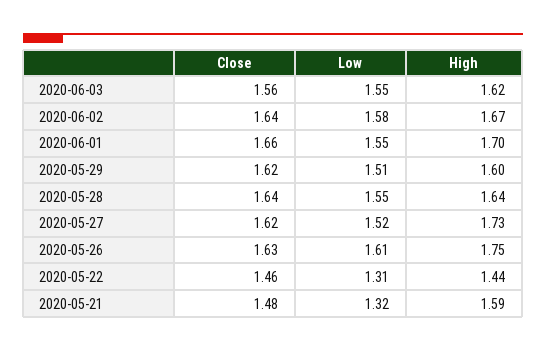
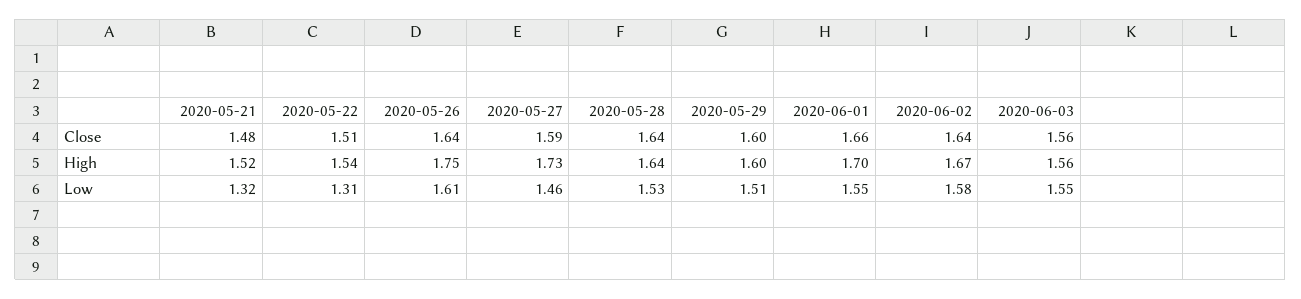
High, 2020-06-03: 1.62 -> 1.56
Close, 2020-05-29: 1.62 -> 1.6
Low, 2020-05-28: 1.55 -> 1.53
Close, 2020-05-27: 1.62 -> 1.59
Low, 2020-05-27: 1.52 -> 1.46
Close, 2020-05-26: 1.63 -> 1.64
Close, 2020-05-22: 1.46 -> 1.51
High, 2020-05-22: 1.44 -> 1.54
High, 2020-05-21: 1.59 -> 1.52

